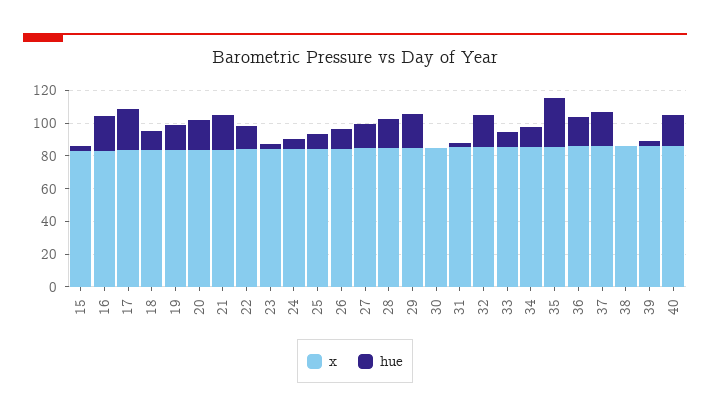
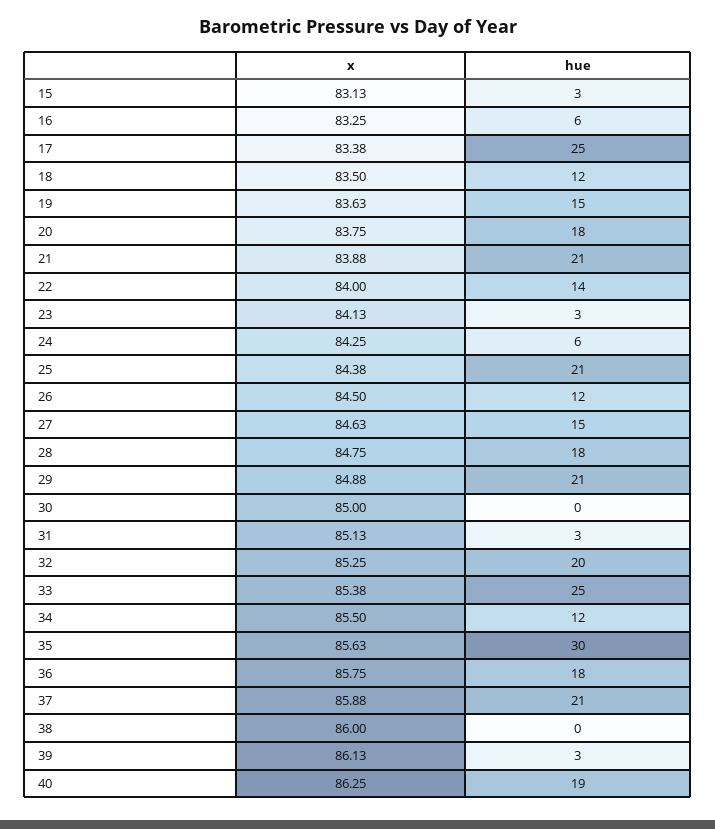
hue, 16: 20 -> 6
hue, 25: 10 -> 21
hue, 33: 10 -> 25

